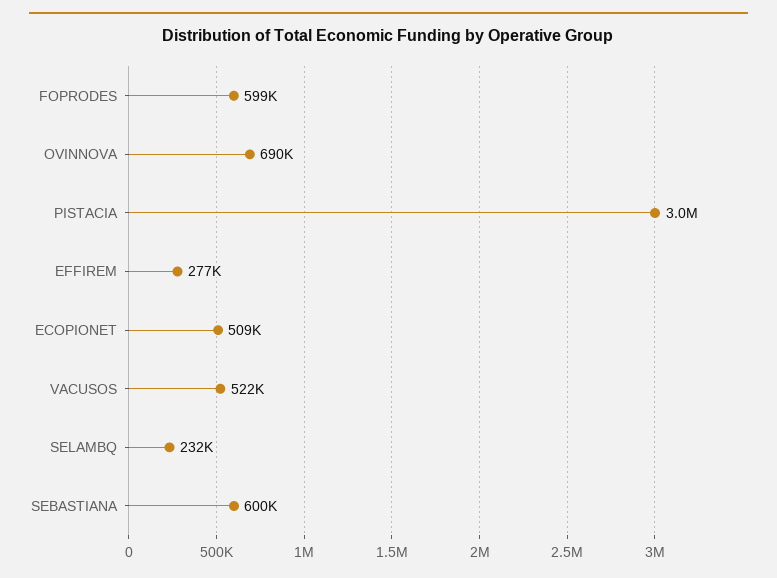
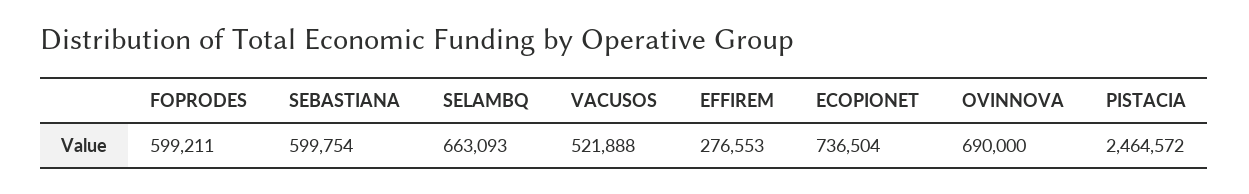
PISTACIA: 3000000 -> 2464572
ECOPIONET: 509000 -> 736504
SELAMBQ: 232000 -> 663093

